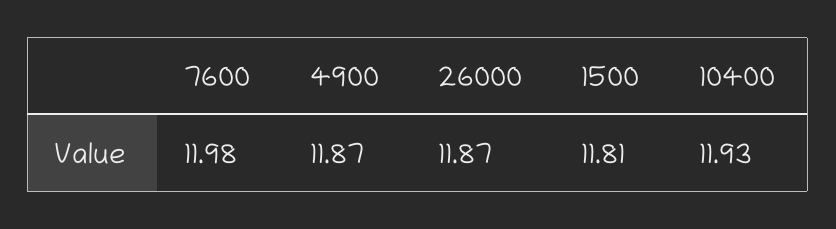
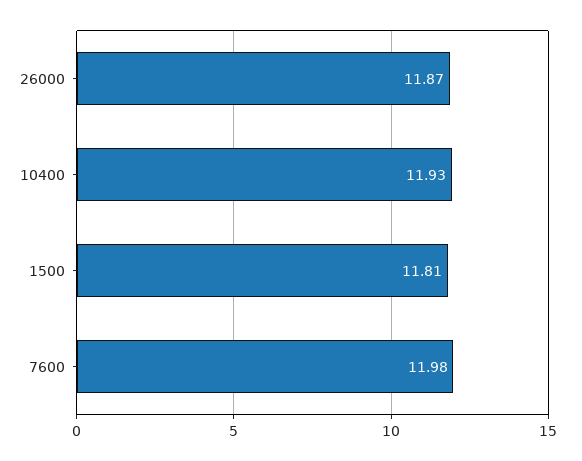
4900: 11.87 -> none

